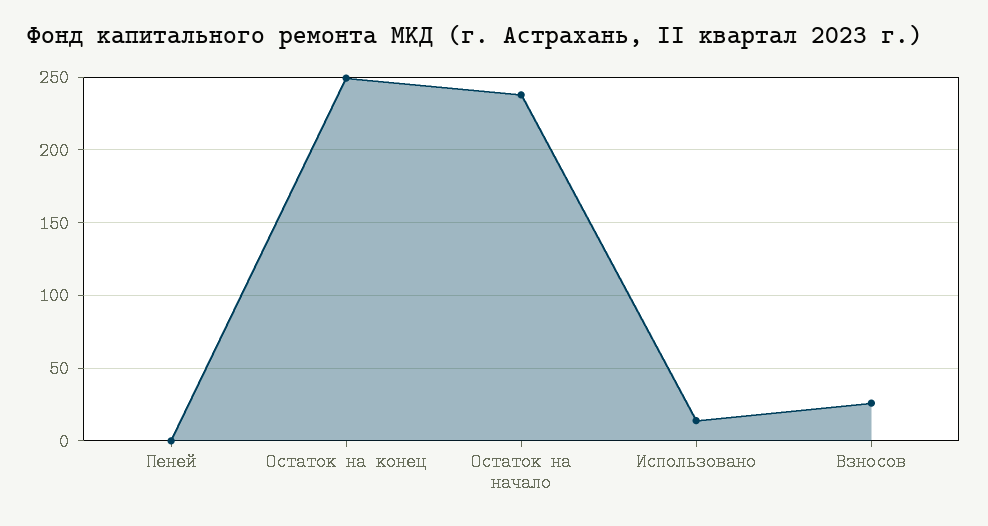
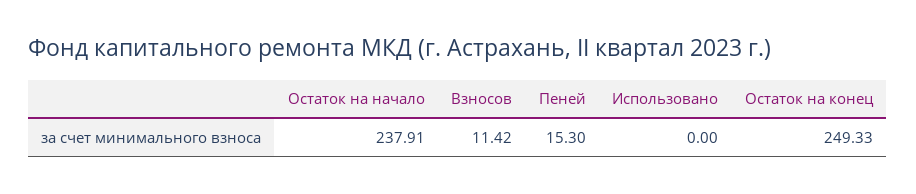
Пеней: 0 -> 15.3
Использовано: 15 -> 0
Взносов: 25 -> 11.42

